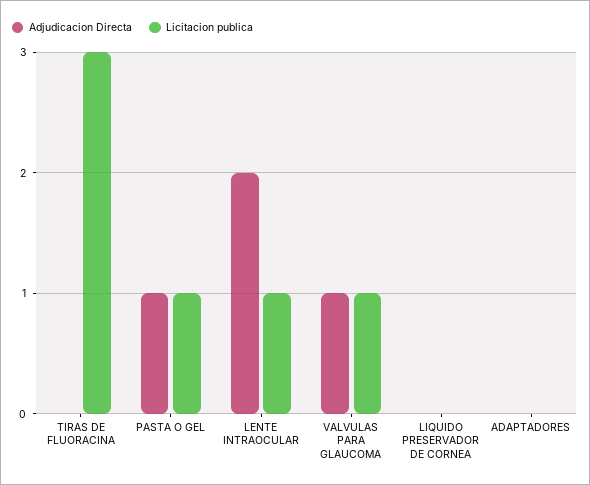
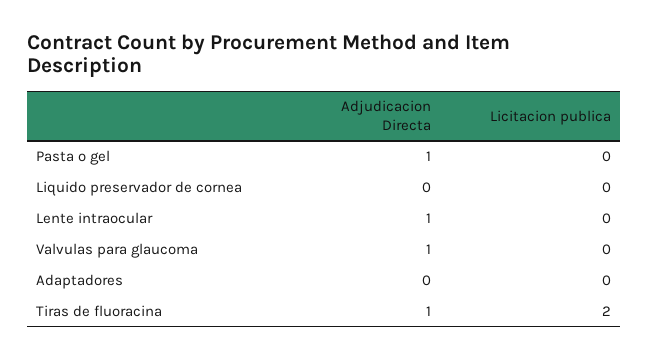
Adjudicacion Directa, TIRAS DE FLUORACINA: 0 -> 1
Licitacion publica, TIRAS DE FLUORACINA: 3 -> 2
Licitacion publica, PASTA O GEL: 1 -> 0
Adjudicacion Directa, LENTE INTRAOCULAR: 2 -> 1
Licitacion publica, LENTE INTRAOCULAR: 1 -> 0
Licitacion publica, VALVULAS PARA GLAUCOMA: 1 -> 0

